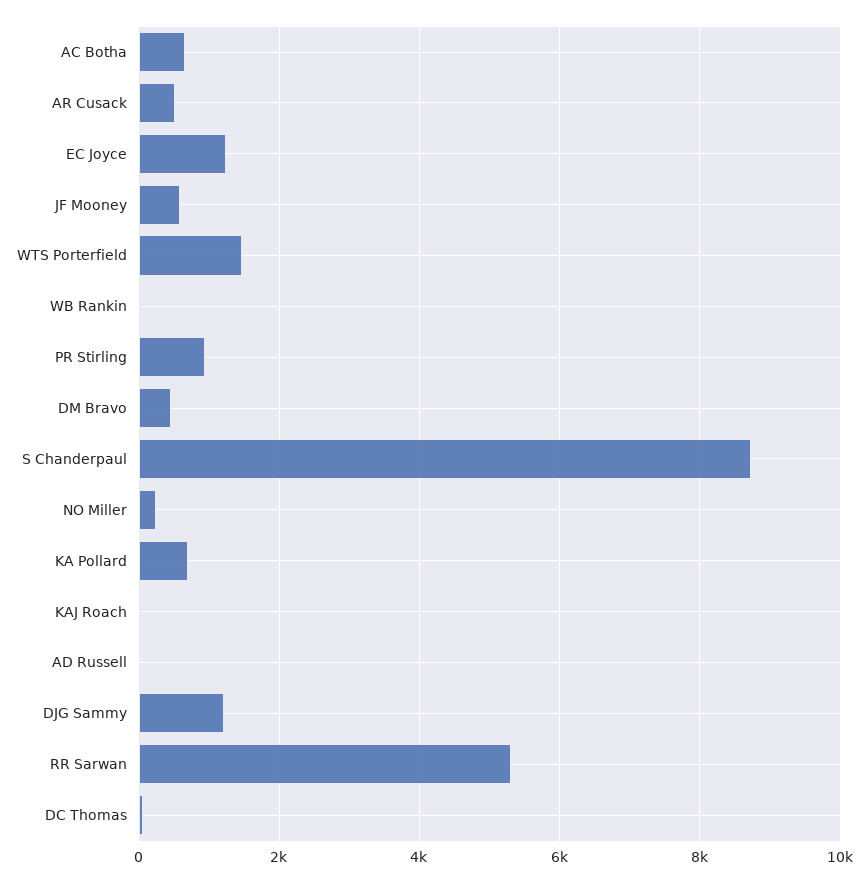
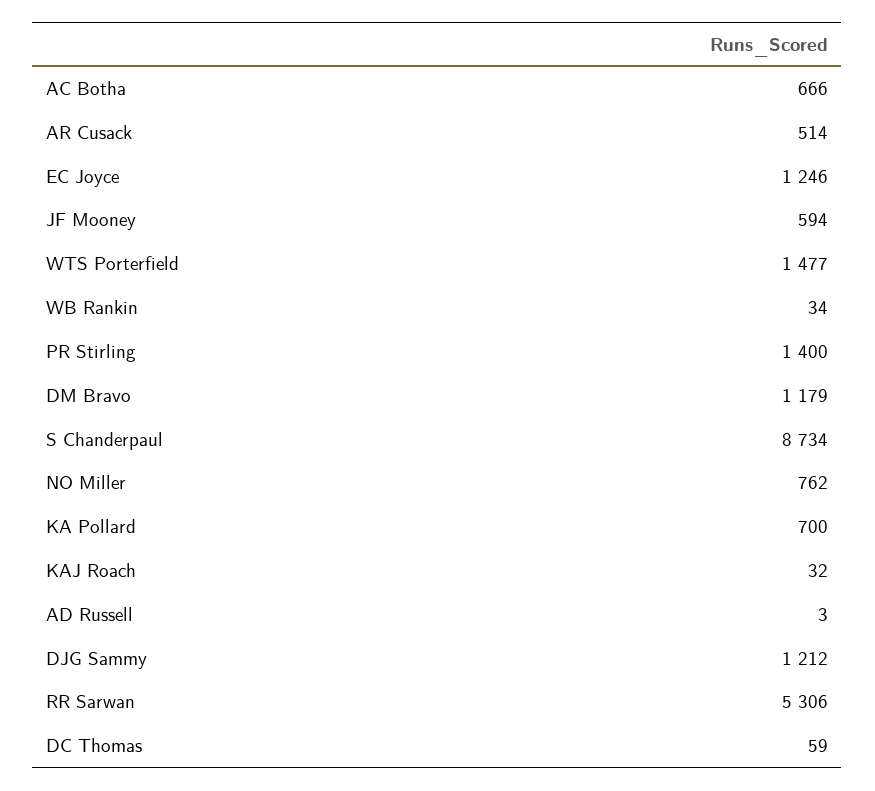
PR Stirling: 1000 -> 1400
DM Bravo: 400 -> 1179
NO Miller: 200 -> 762

